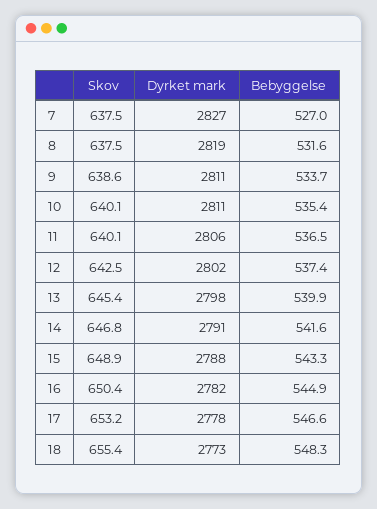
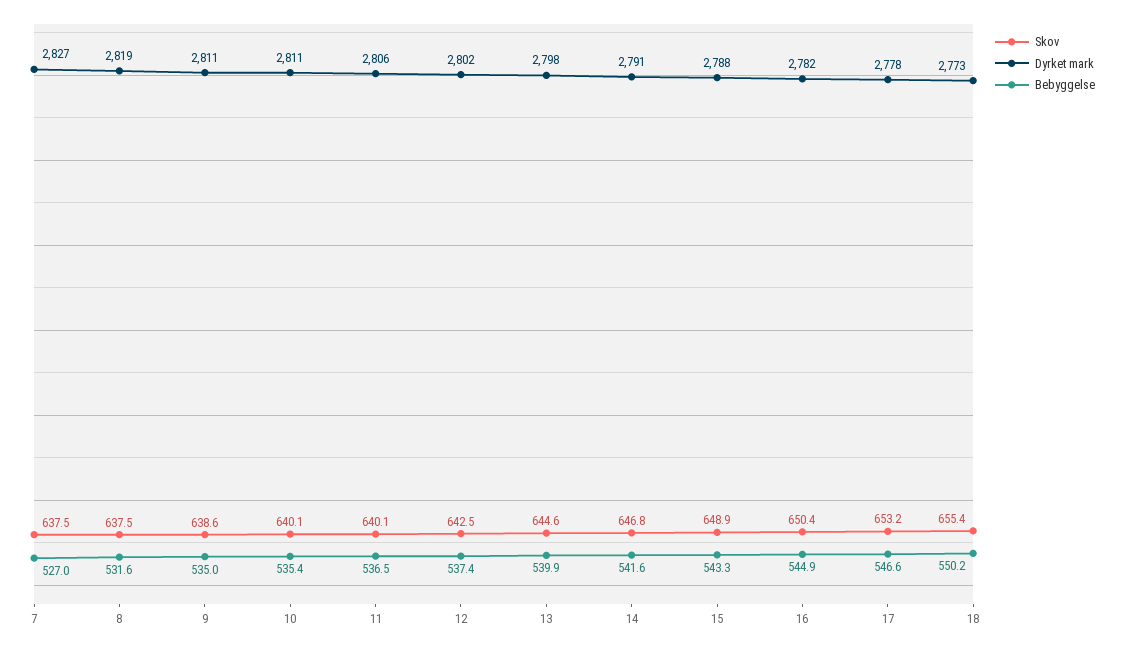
Bebyggelse, 9: 533.7 -> 535
Skov, 13: 645.4 -> 644.6
Bebyggelse, 18: 548.3 -> 550.2

